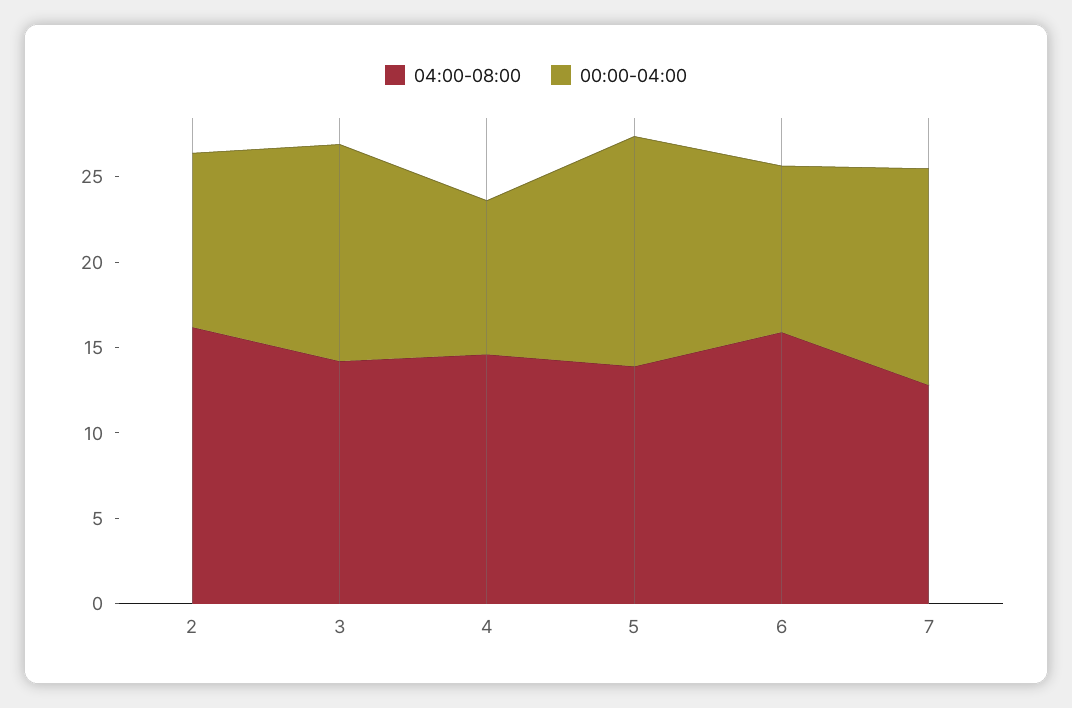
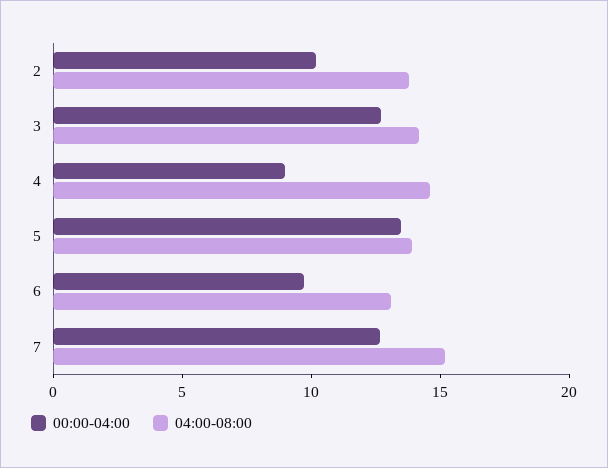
04:00-08:00, 2: 16 -> 14
04:00-08:00, 6: 16 -> 13
04:00-08:00, 7: 13 -> 15

